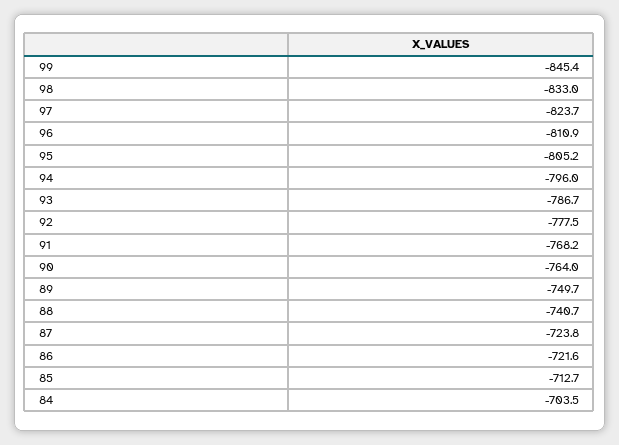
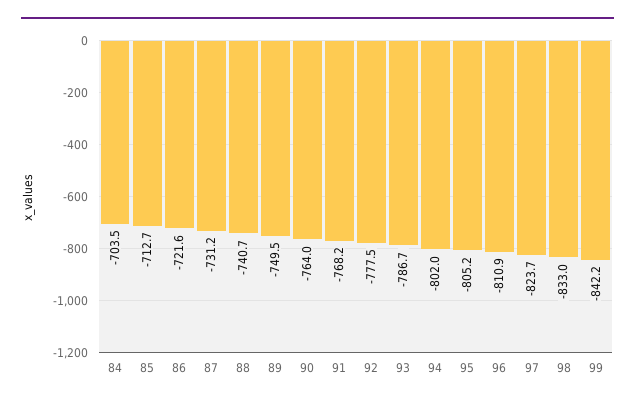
99: -845.4 -> -842.2
94: -796 -> -802
89: -749.7 -> -749.5
87: -723.8 -> -731.2

